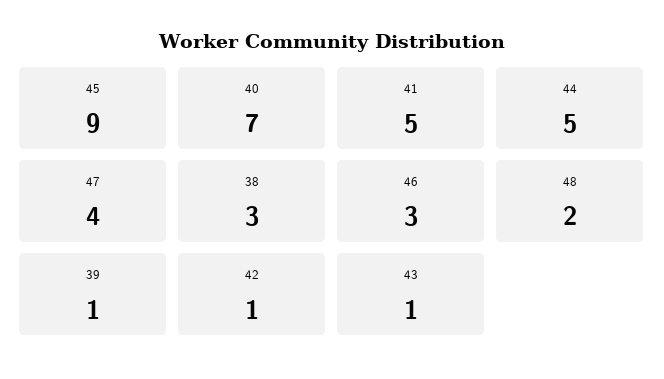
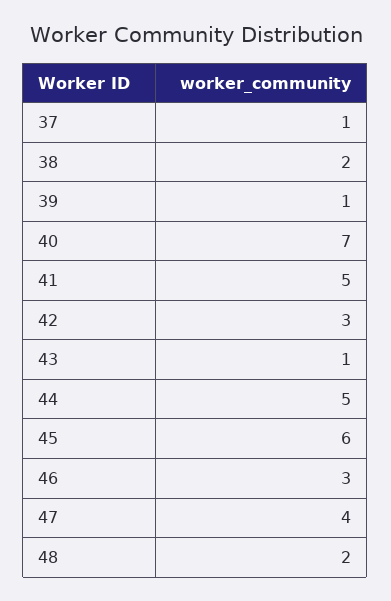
45: 9 -> 6
38: 3 -> 2
42: 1 -> 3
37: none -> 1

